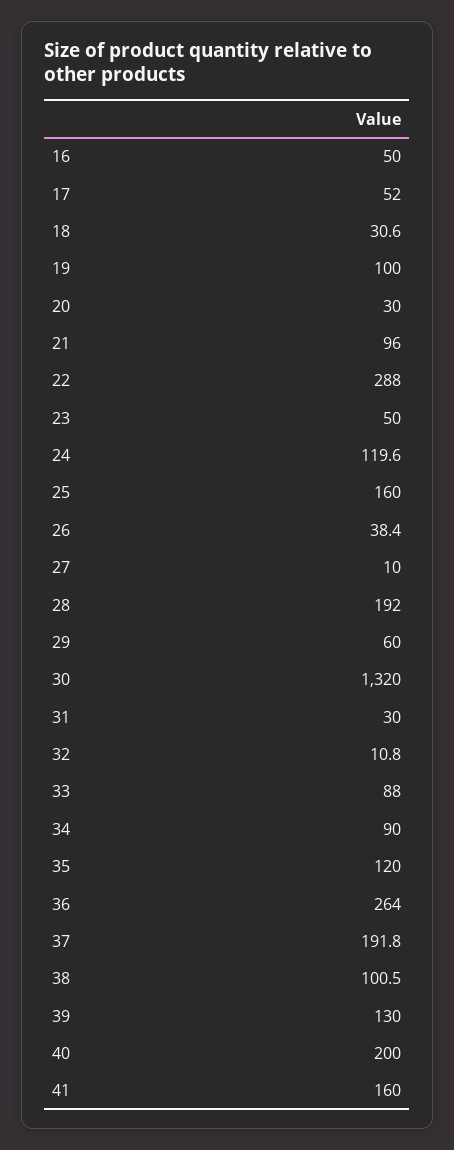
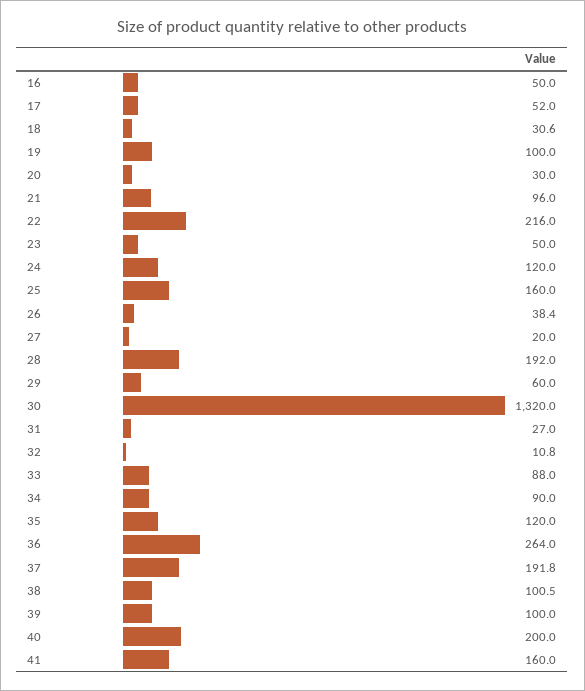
22: 288 -> 216
24: 119.6 -> 120
27: 10 -> 20
31: 30 -> 27
39: 130 -> 100

